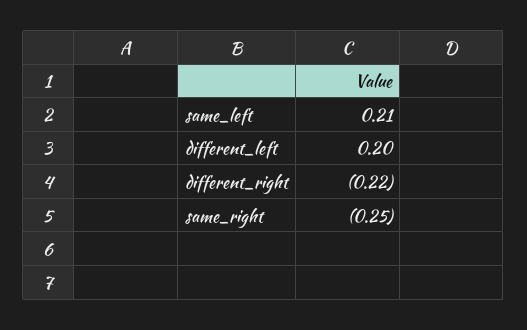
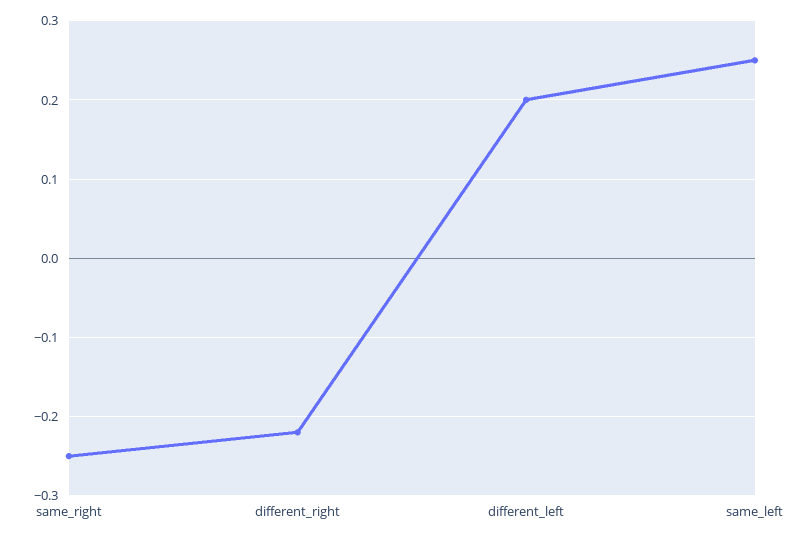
same_left: 0.21 -> 0.25

